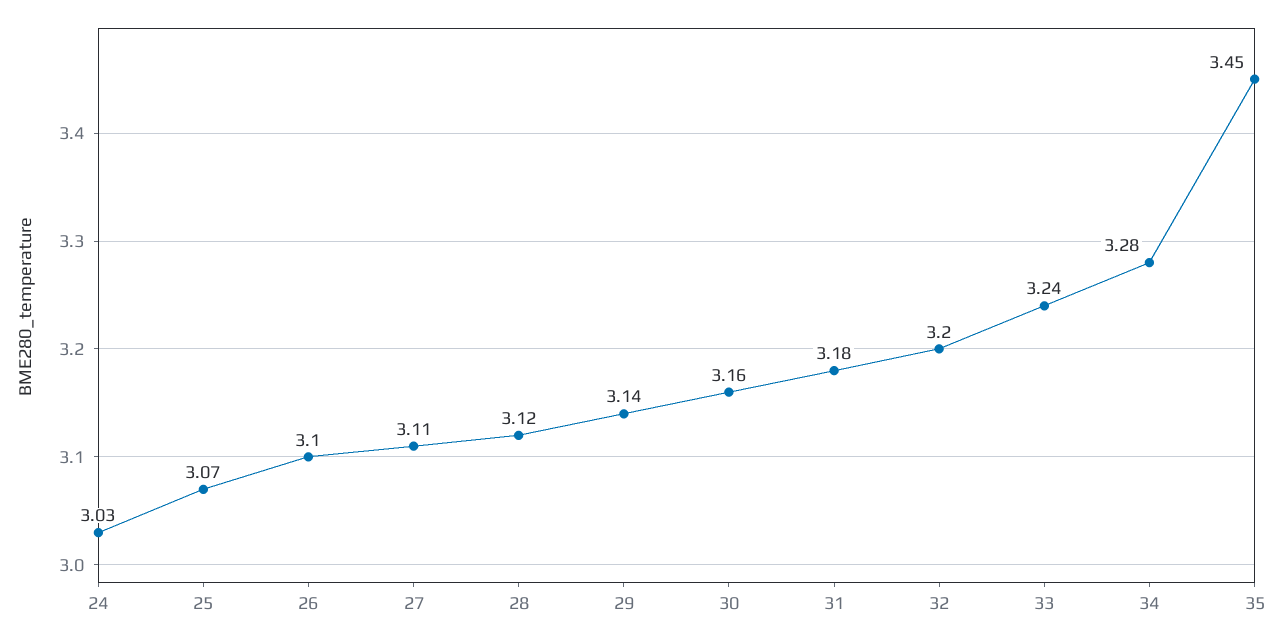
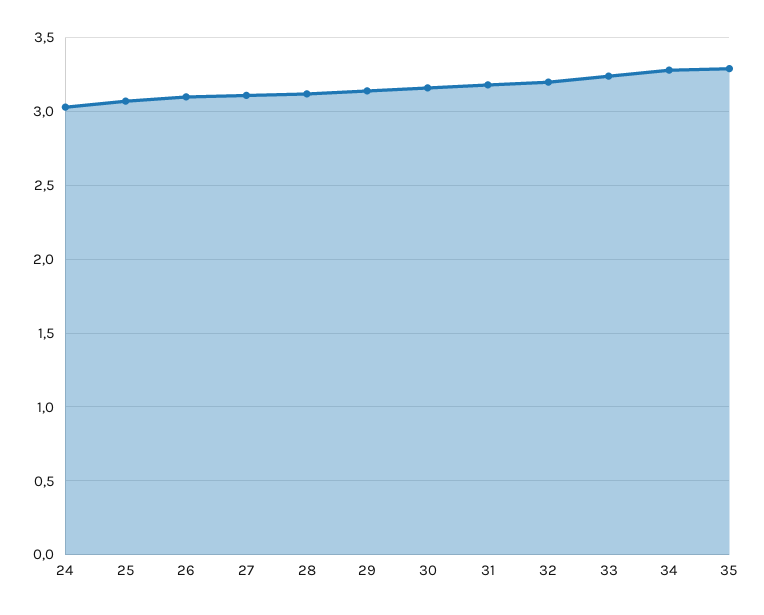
35: 3.45 -> 3.3

